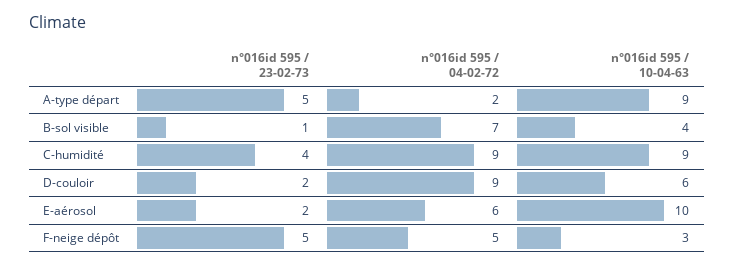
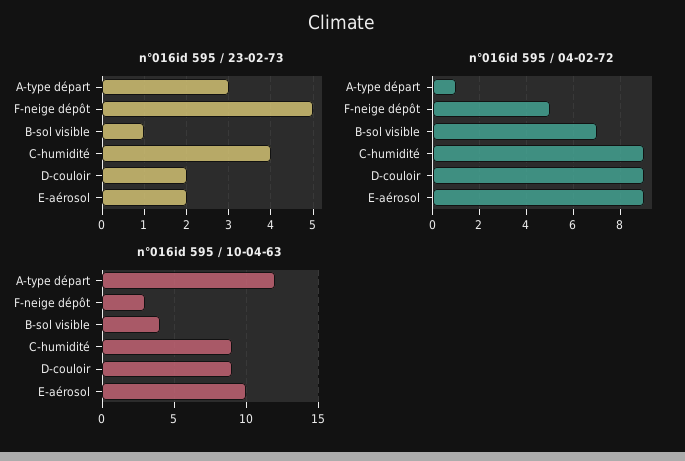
n°016id 595 / 23-02-73, A-type départ: 5 -> 3
n°016id 595 / 04-02-72, A-type départ: 2 -> 1
n°016id 595 / 10-04-63, A-type départ: 9 -> 12
n°016id 595 / 10-04-63, D-couloir: 6 -> 9
n°016id 595 / 04-02-72, E-aérosol: 6 -> 9

